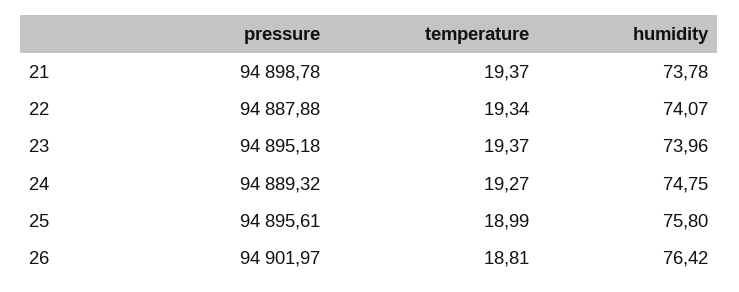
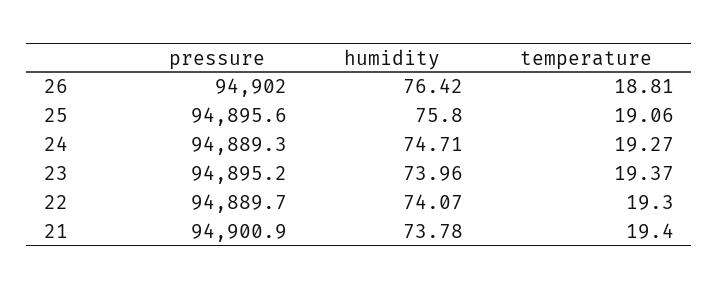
pressure, 21: 94898.78 -> 94900.9
temperature, 21: 19.37 -> 19.4
pressure, 22: 94887.88 -> 94889.7
temperature, 22: 19.34 -> 19.3
humidity, 24: 74.75 -> 74.71
temperature, 25: 18.99 -> 19.06

